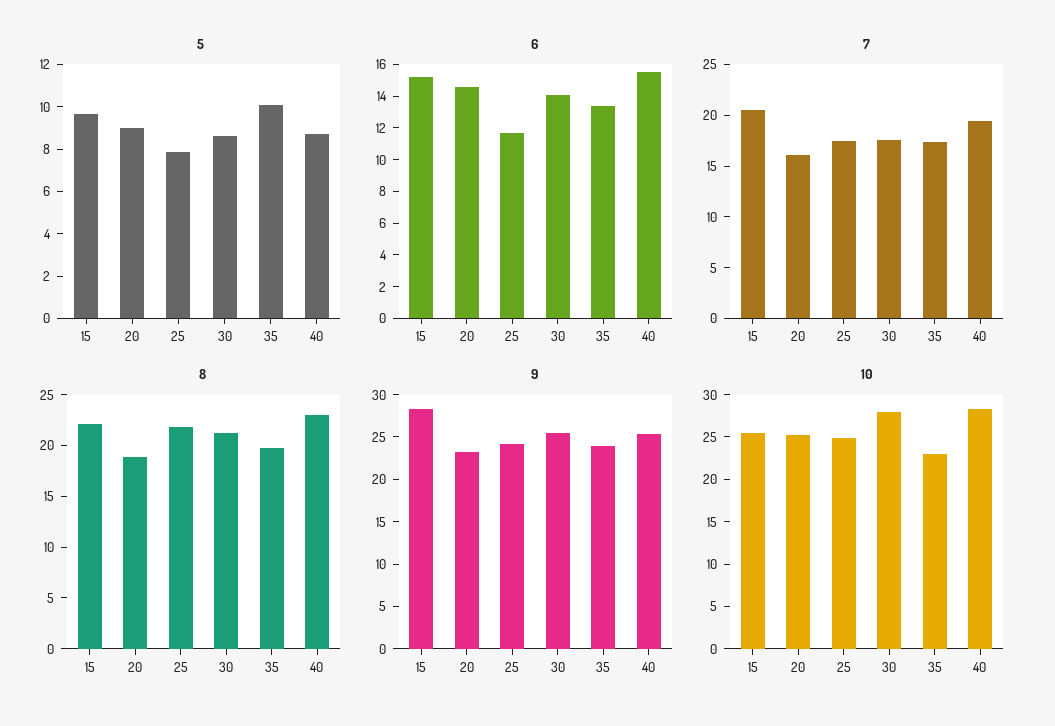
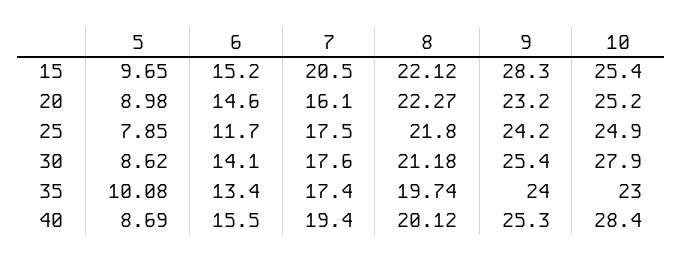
8, 20: 19 -> 22.27
8, 40: 23 -> 20.12

